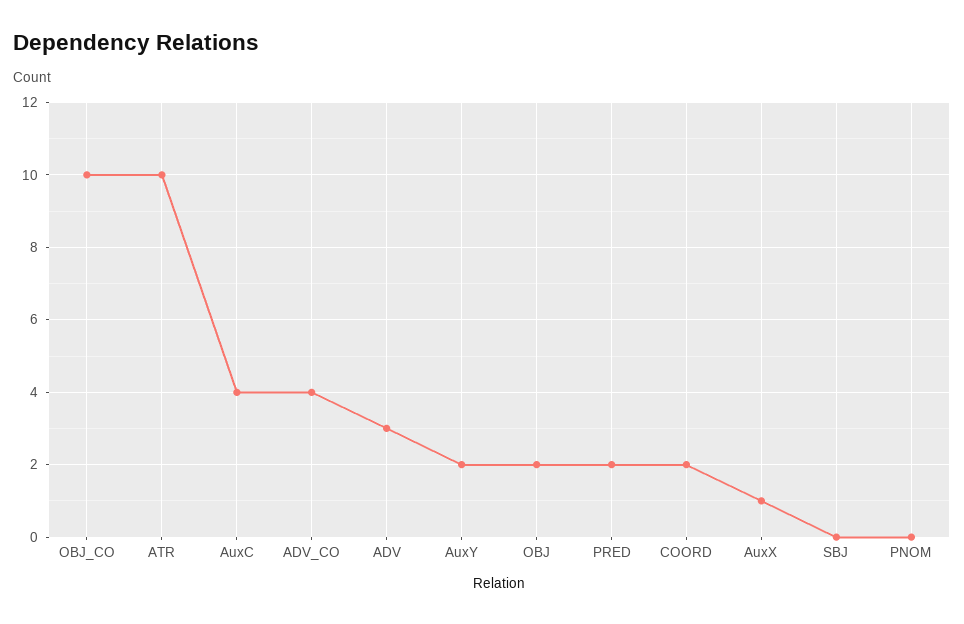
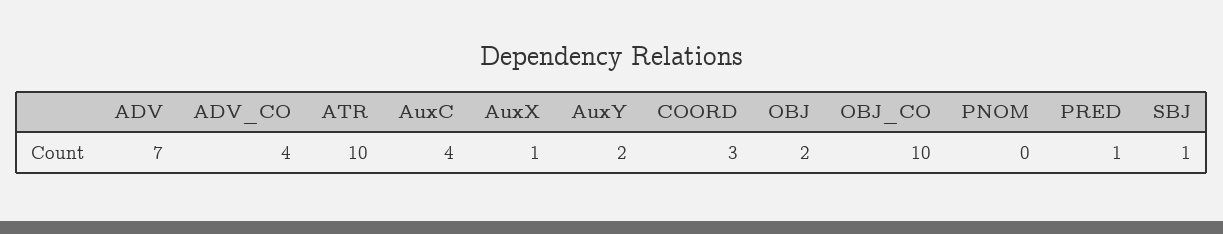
ADV: 3 -> 7
PRED: 2 -> 1
COORD: 2 -> 3
SBJ: 0 -> 1

